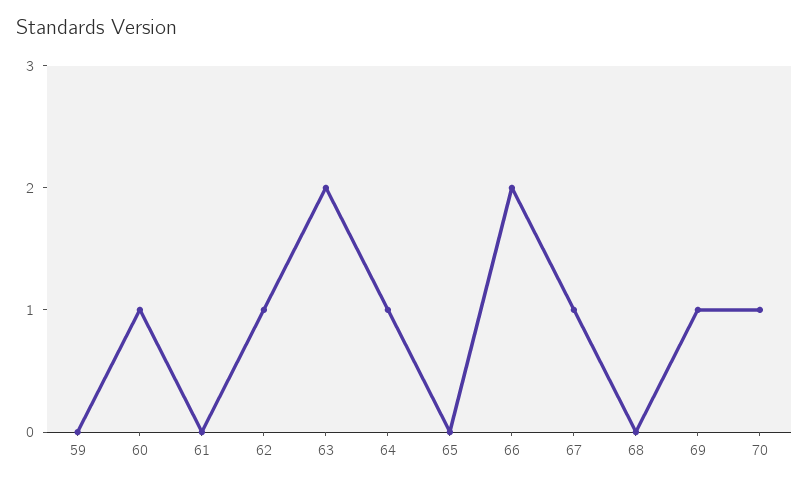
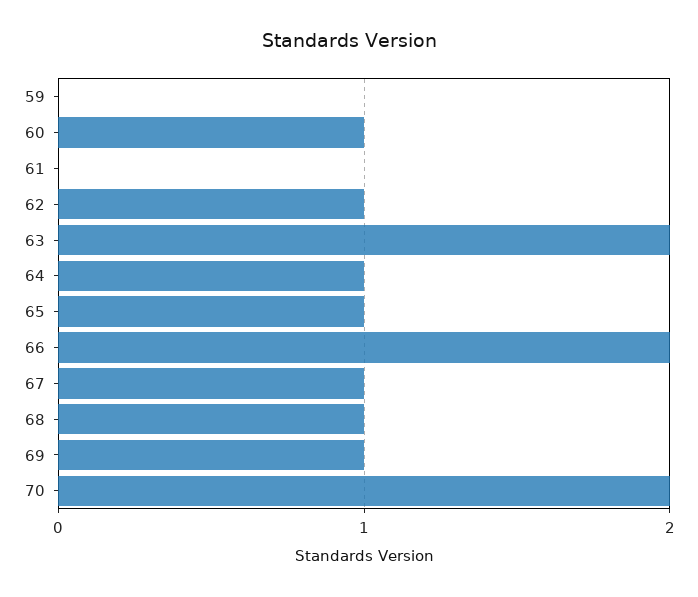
65: 0 -> 1
68: 0 -> 1
70: 1 -> 2

